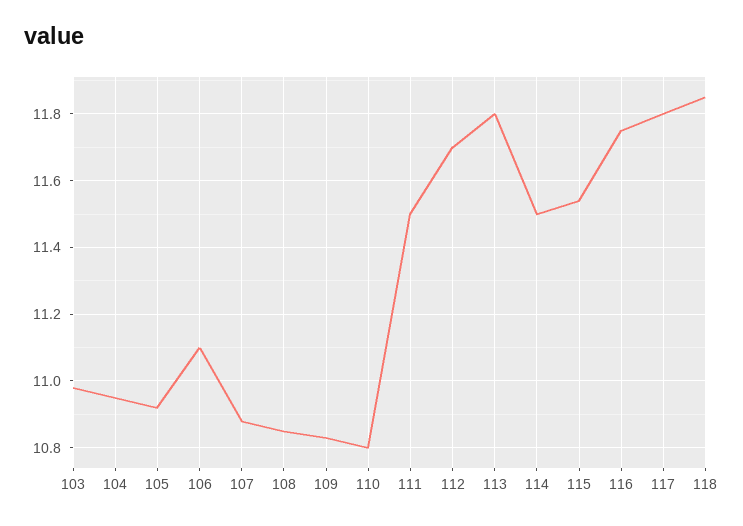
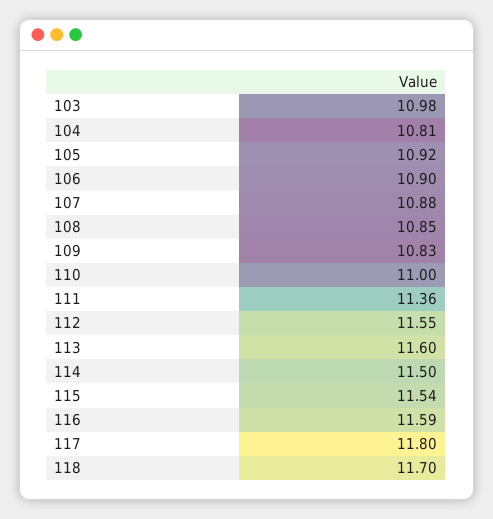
104: 10.95 -> 10.81
106: 11.1 -> 10.9
110: 10.8 -> 11
111: 11.5 -> 11.36
112: 11.7 -> 11.55
113: 11.8 -> 11.6
116: 11.75 -> 11.59
118: 11.85 -> 11.7

